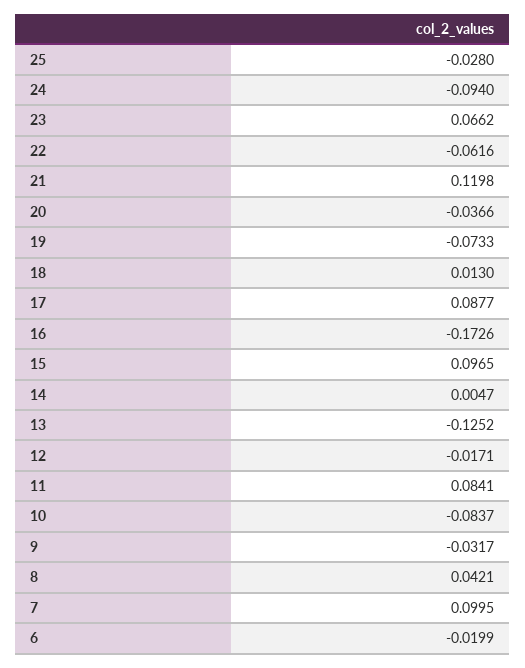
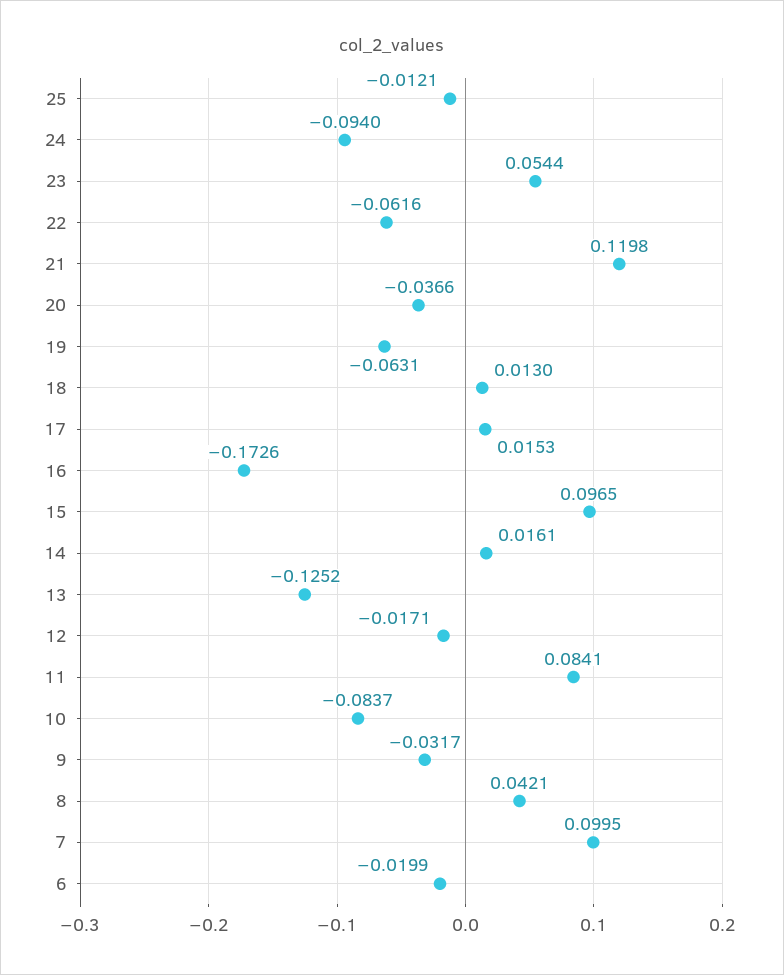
25: -0.028 -> -0.0121
23: 0.0662 -> 0.0544
19: -0.0733 -> -0.0631
17: 0.0877 -> 0.0153
14: 0.0047 -> 0.0161

